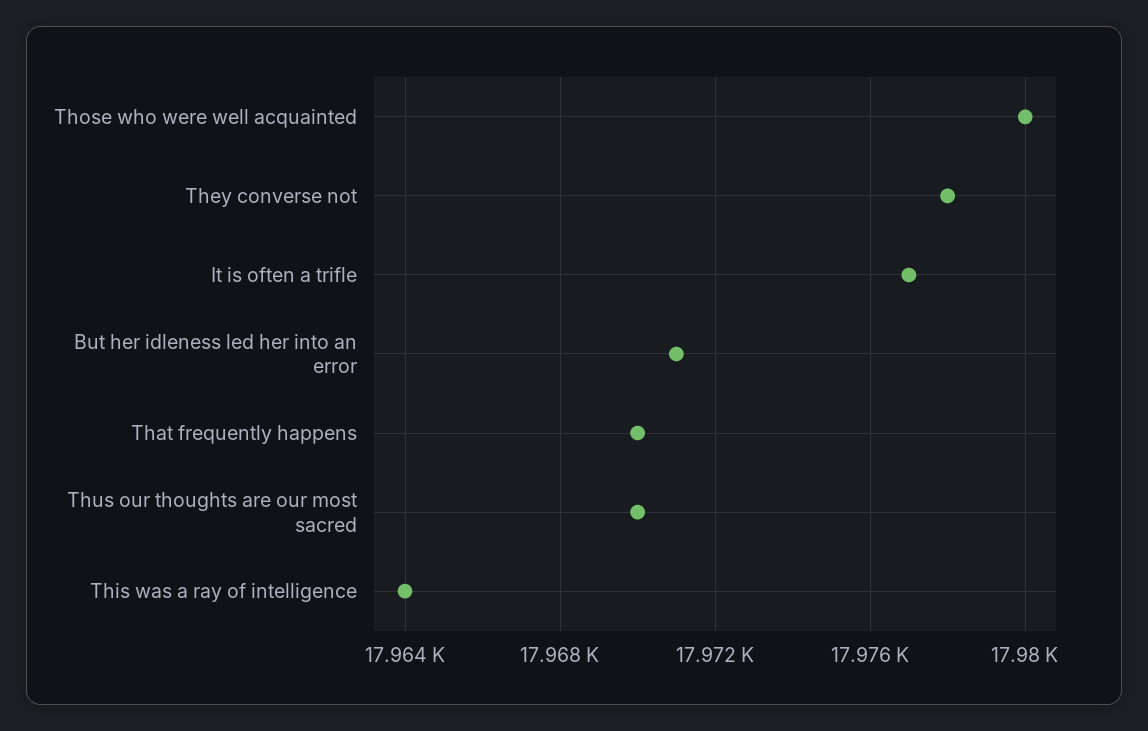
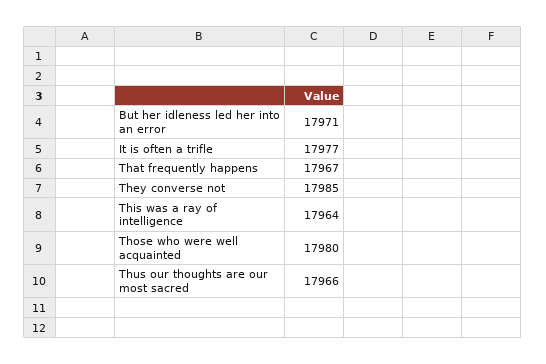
They converse not: 17978 -> 17985
That frequently happens: 17970 -> 17967
Thus our thoughts are our most sacred: 17970 -> 17966

